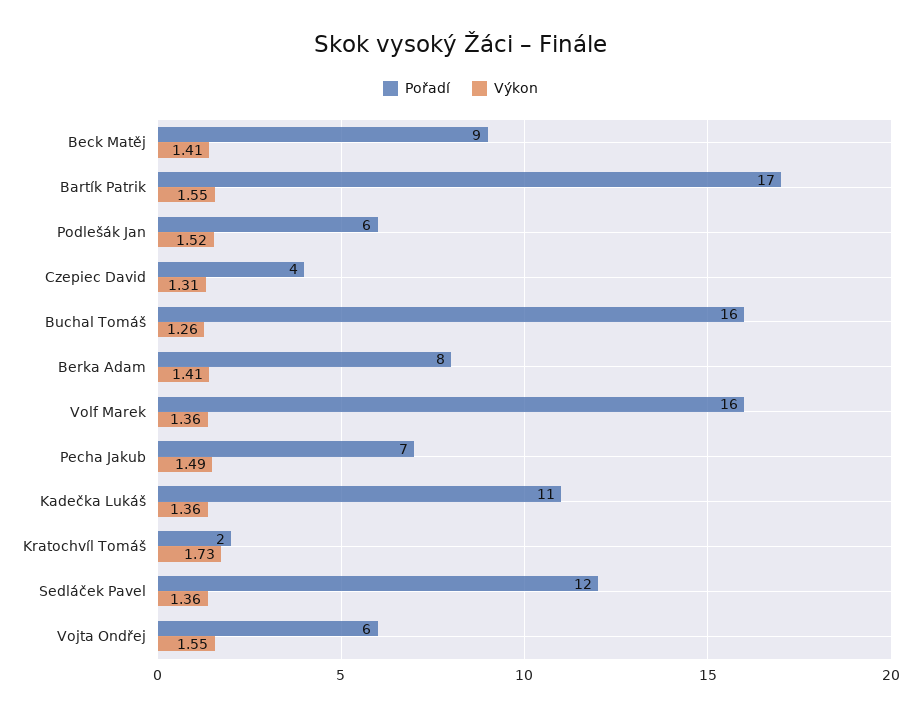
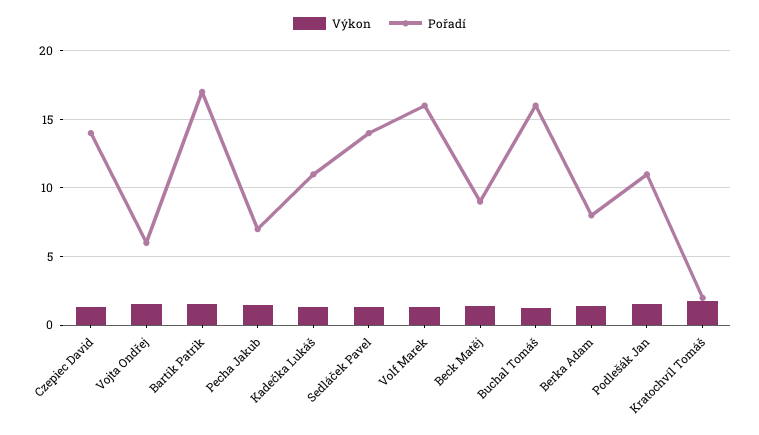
Pořadí, Podlešák Jan: 6 -> 11
Pořadí, Czepiec David: 4 -> 14
Pořadí, Sedláček Pavel: 12 -> 14

